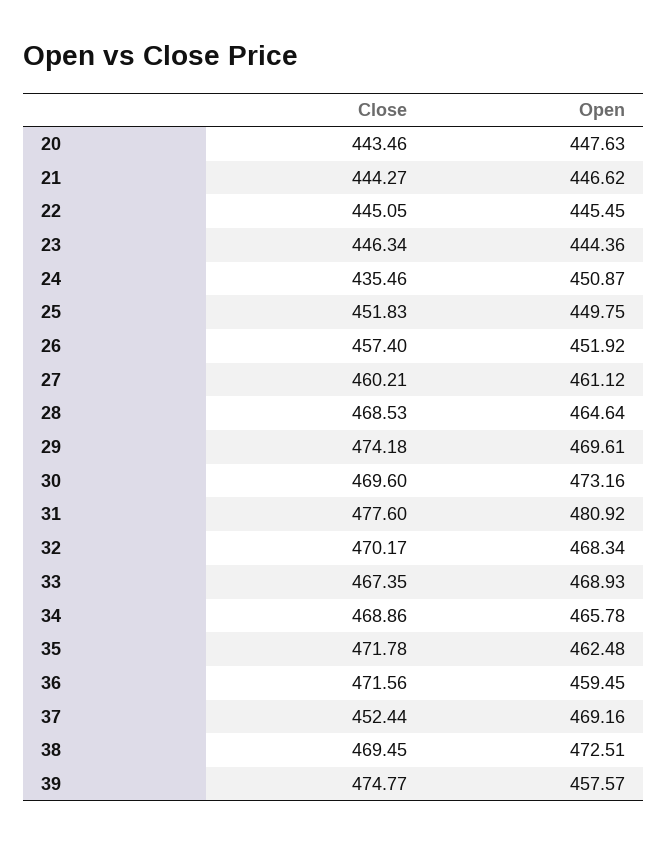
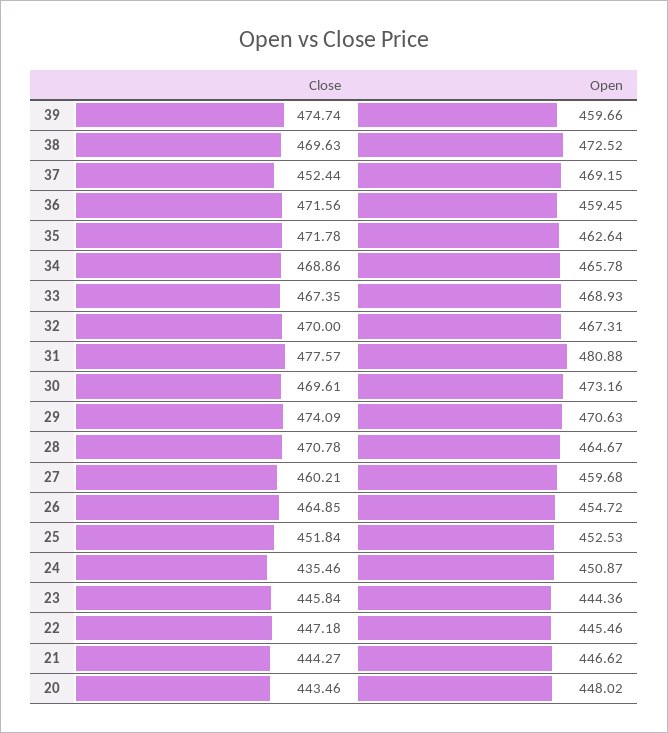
Open, 20: 447.63 -> 448.02
Close, 22: 445.05 -> 447.18
Open, 22: 445.45 -> 445.46
Close, 23: 446.34 -> 445.84
Close, 25: 451.83 -> 451.84
Open, 25: 449.75 -> 452.53
Close, 26: 457.4 -> 464.85
Open, 26: 451.92 -> 454.72
Open, 27: 461.12 -> 459.68
Close, 28: 468.53 -> 470.78
Open, 28: 464.64 -> 464.67
Close, 29: 474.18 -> 474.09
Open, 29: 469.61 -> 470.63
Close, 30: 469.6 -> 469.61
Close, 31: 477.6 -> 477.57
Open, 31: 480.92 -> 480.88
Close, 32: 470.17 -> 470
Open, 32: 468.34 -> 467.31
Open, 35: 462.48 -> 462.64
Open, 37: 469.16 -> 469.15
Close, 38: 469.45 -> 469.63
Open, 38: 472.51 -> 472.52
Close, 39: 474.77 -> 474.74
Open, 39: 457.57 -> 459.66

